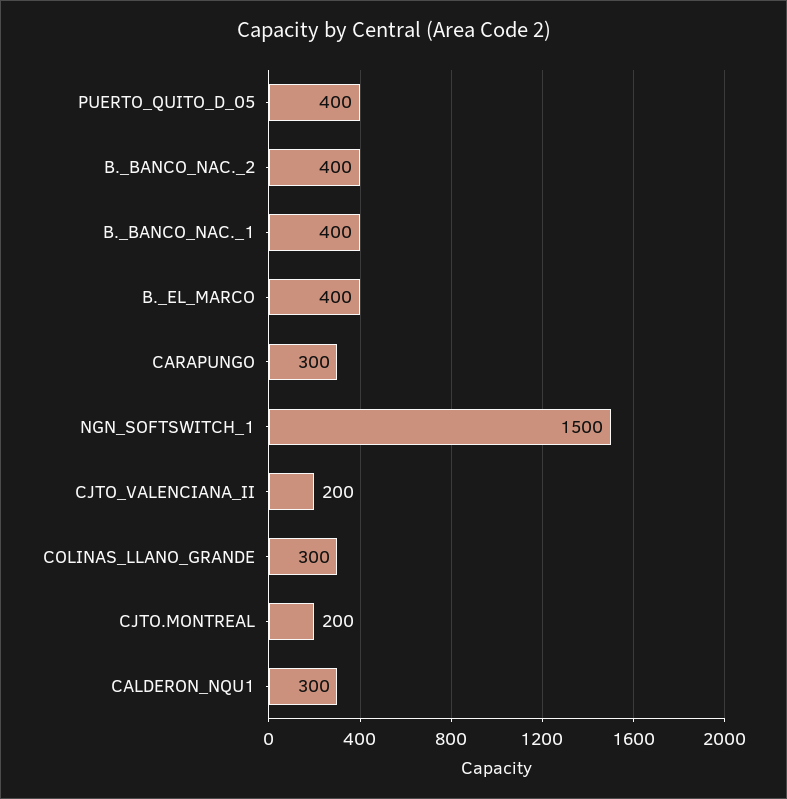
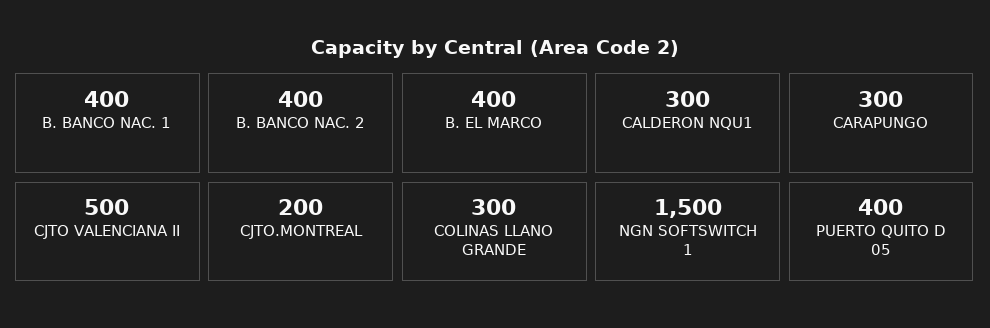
CJTO_VALENCIANA_II: 200 -> 500

